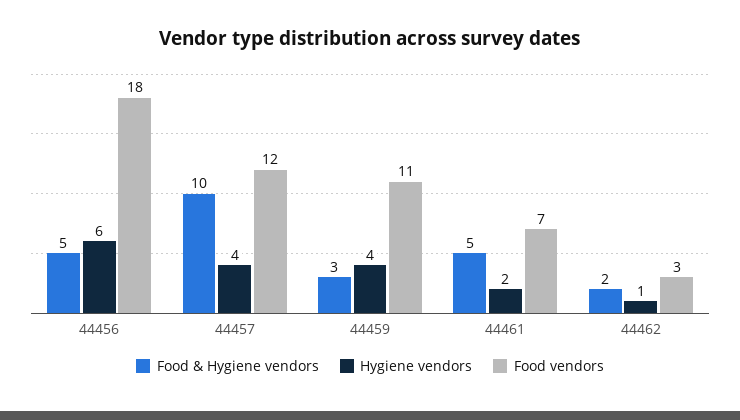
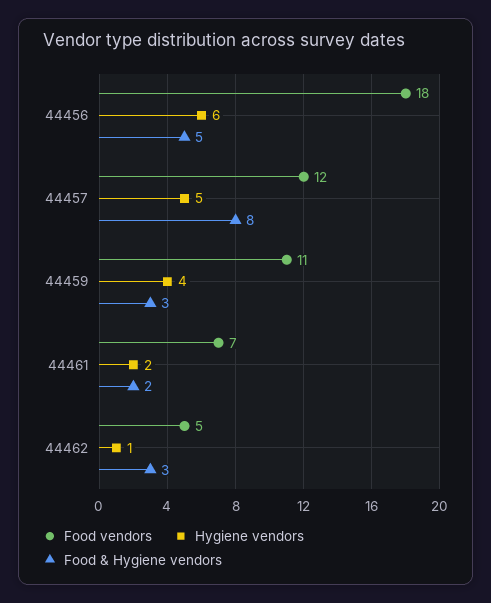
Food & Hygiene vendors, 44457: 10 -> 8
Hygiene vendors, 44457: 4 -> 5
Food & Hygiene vendors, 44461: 5 -> 2
Food & Hygiene vendors, 44462: 2 -> 3
Food vendors, 44462: 3 -> 5

